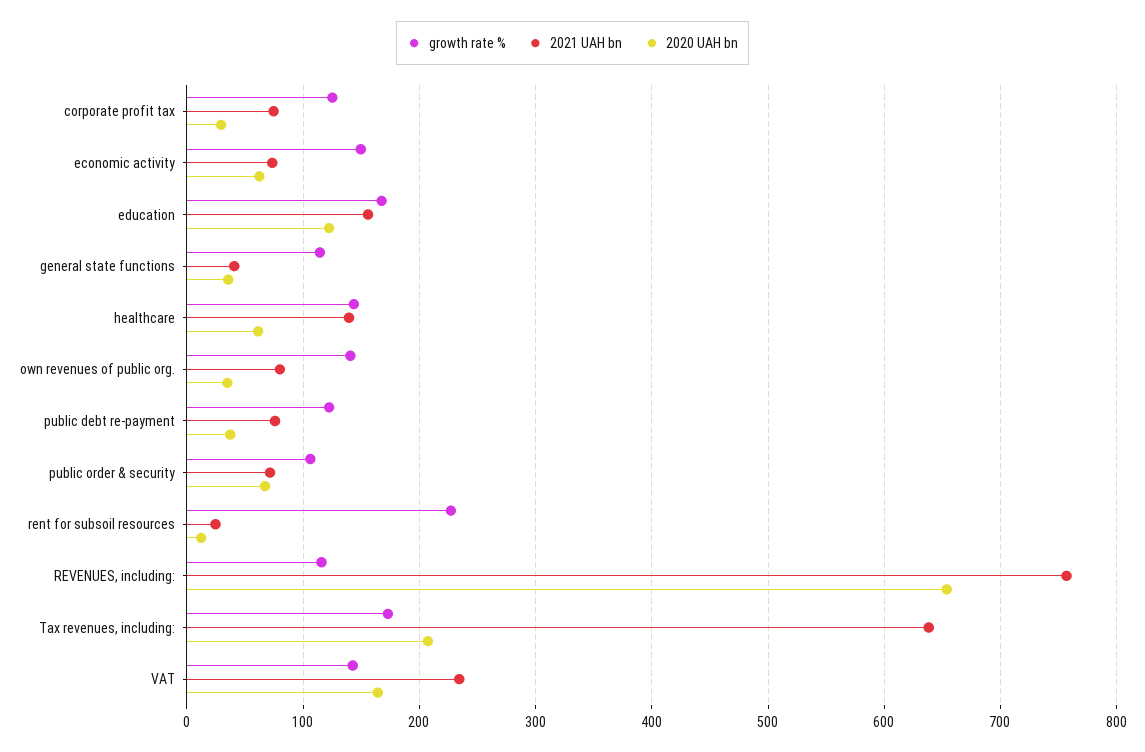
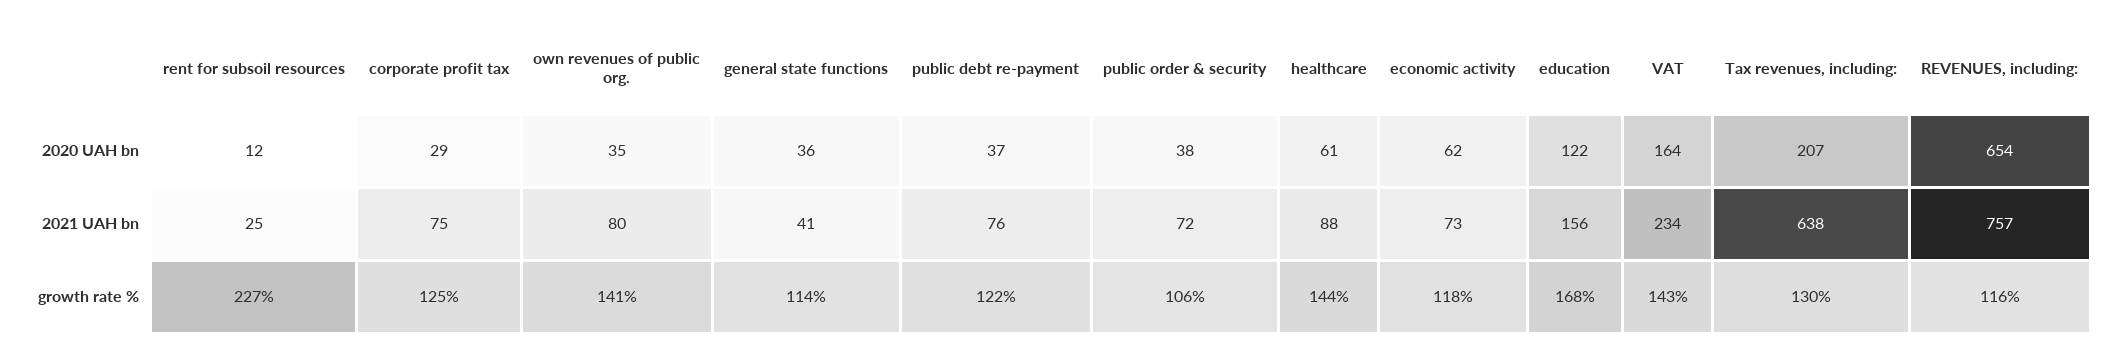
growth rate %, economic activity: 150 -> 118
2021 UAH bn, healthcare: 140 -> 88
2020 UAH bn, public order & security: 70 -> 38
growth rate %, Tax revenues, including:: 170 -> 130

